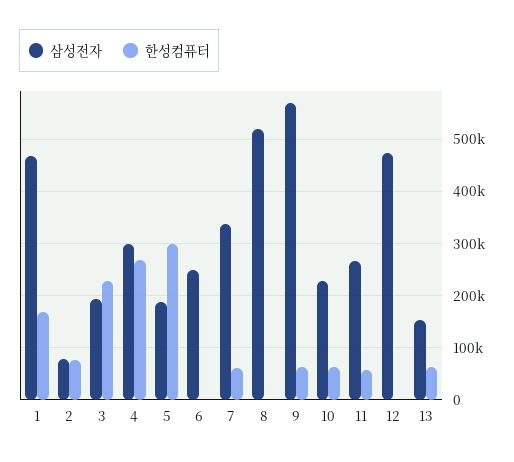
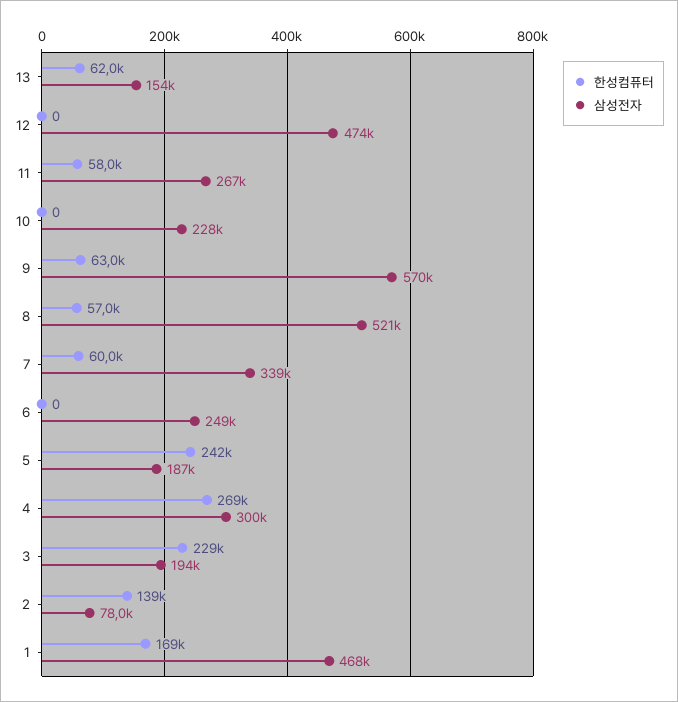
한성컴퓨터, 2: 80000 -> 139000
한성컴퓨터, 5: 300000 -> 242000
한성컴퓨터, 8: 0 -> 57000
한성컴퓨터, 10: 60000 -> 0

